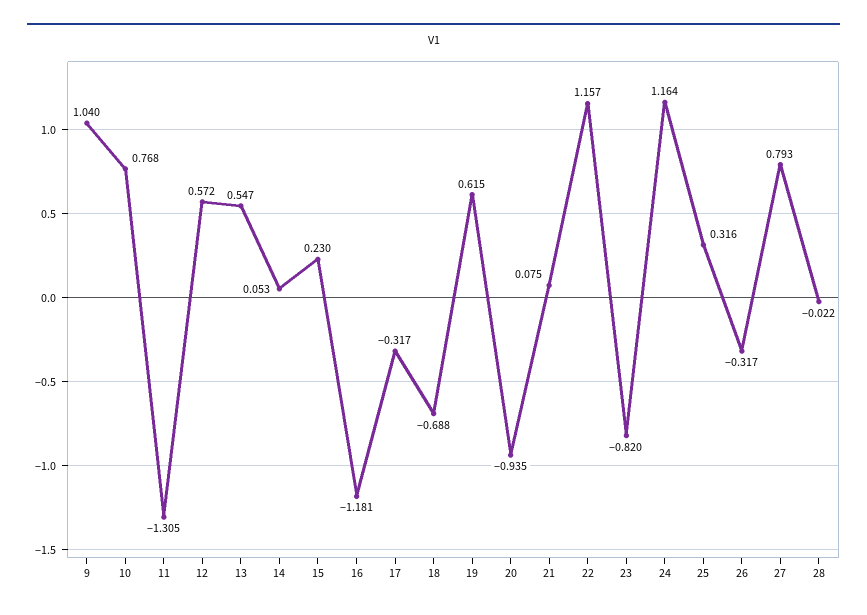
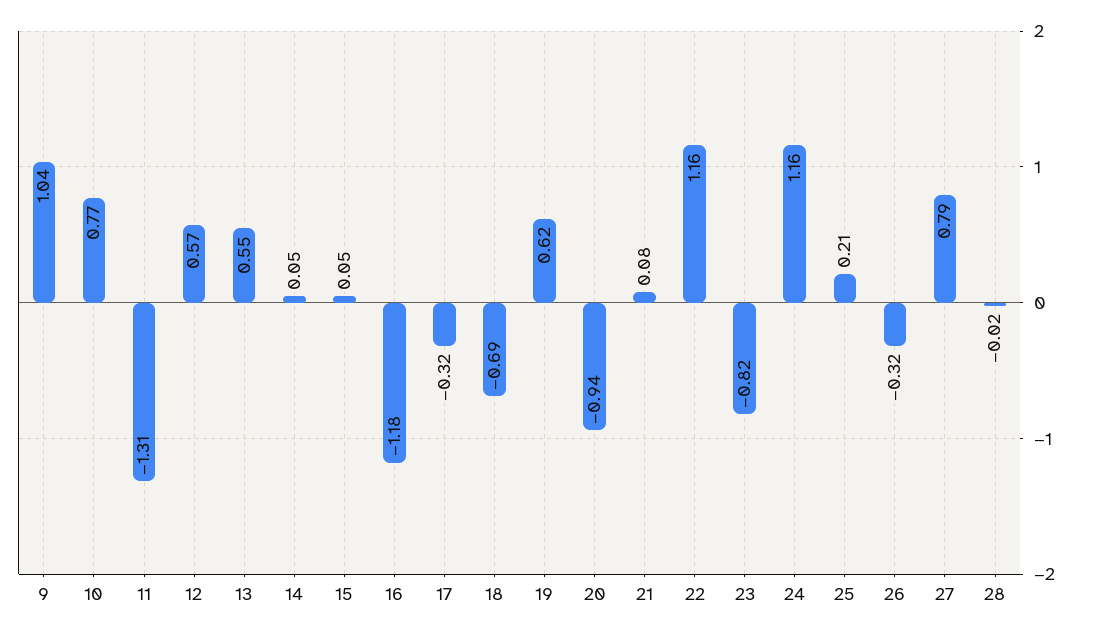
15: 0.23 -> 0.05
25: 0.316 -> 0.21

